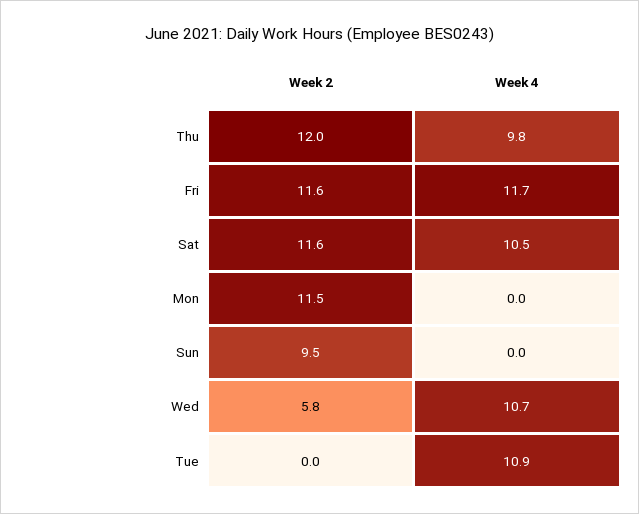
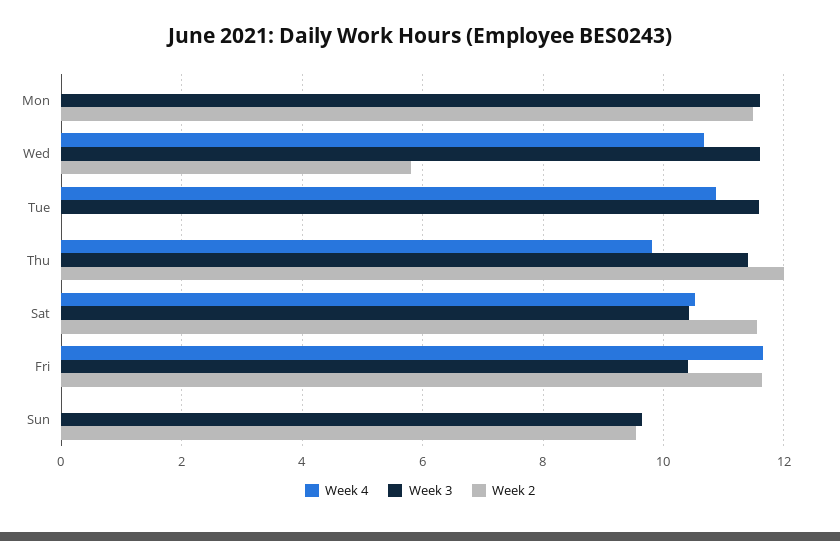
Week 3, Mon: none -> 11.6
Week 3, Wed: none -> 11.6
Week 3, Tue: none -> 11.6
Week 3, Thu: none -> 11.4
Week 3, Sat: none -> 10.4
Week 3, Fri: none -> 10.4
Week 3, Sun: none -> 9.6

